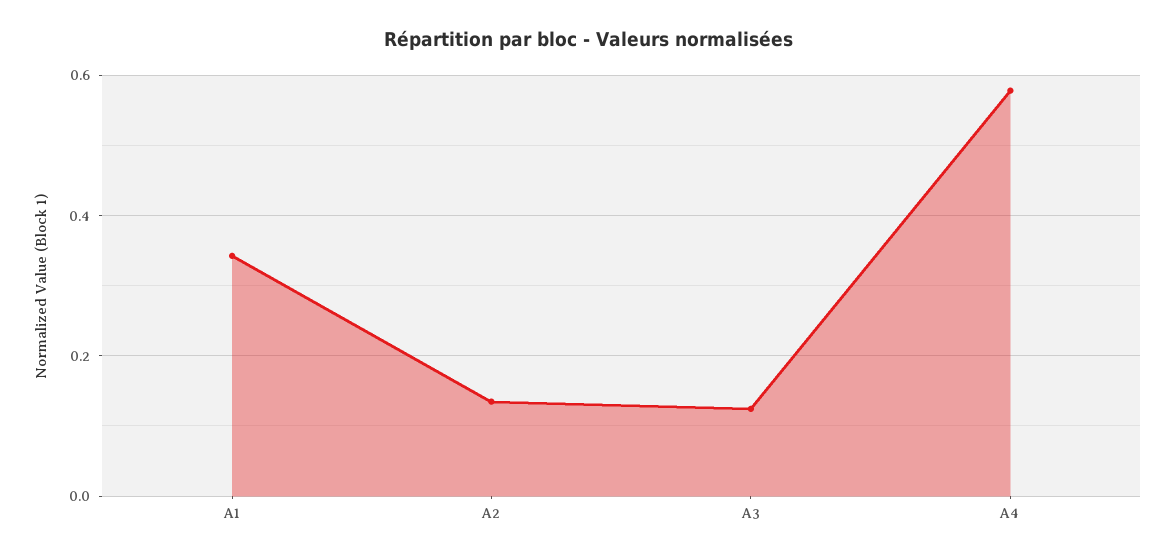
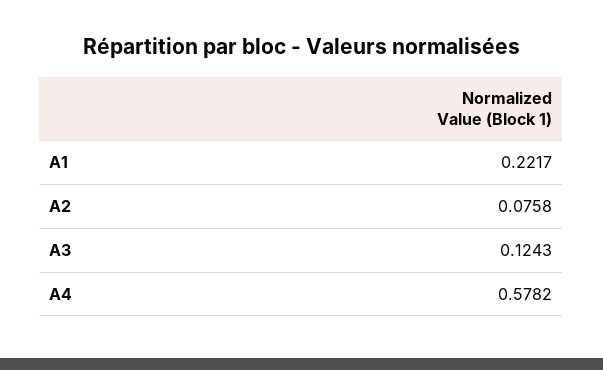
A1: 0.34 -> 0.2217
A2: 0.14 -> 0.0758

